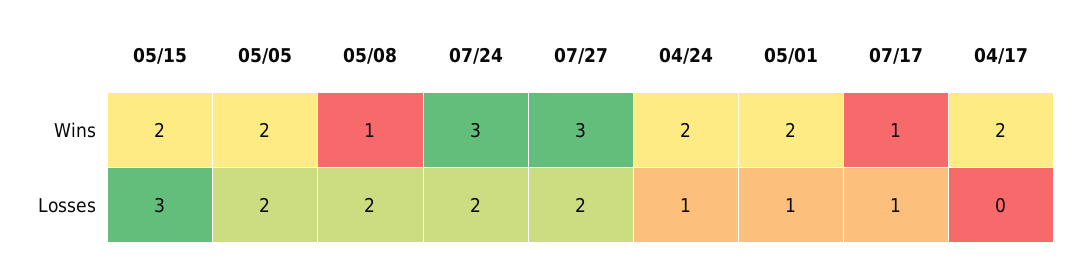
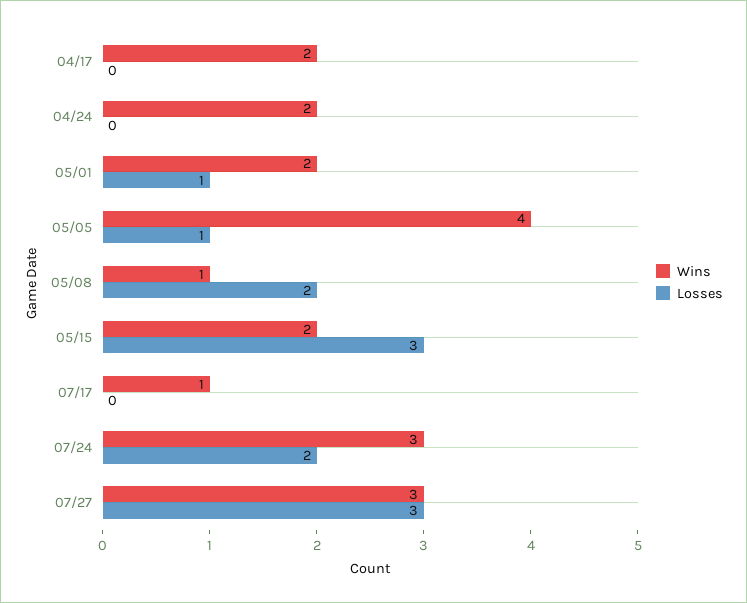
Wins, 05/05: 2 -> 4
Losses, 05/05: 2 -> 1
Losses, 07/27: 2 -> 3
Losses, 04/24: 1 -> 0
Losses, 07/17: 1 -> 0

